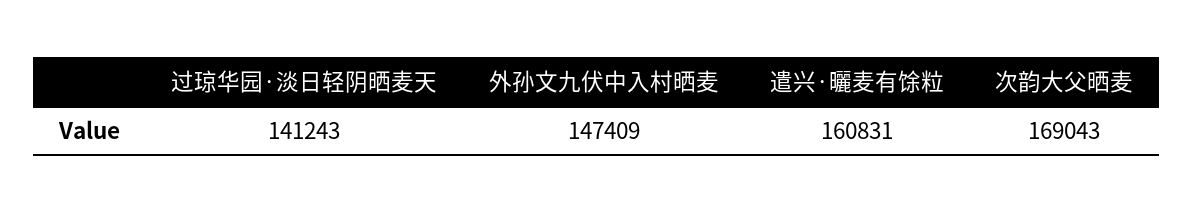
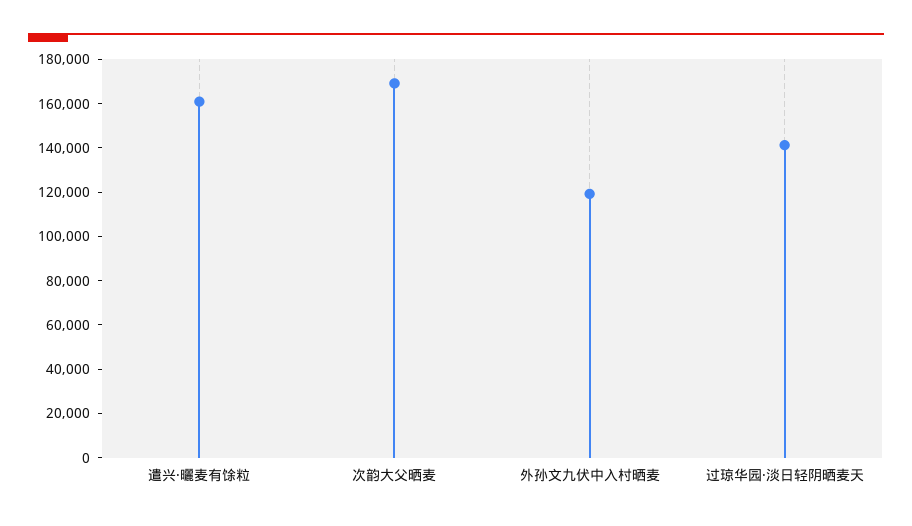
外孙文九伏中入村晒麦: 147409 -> 120000

